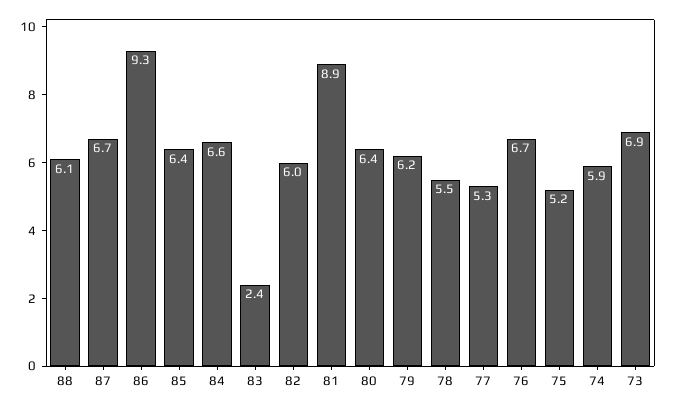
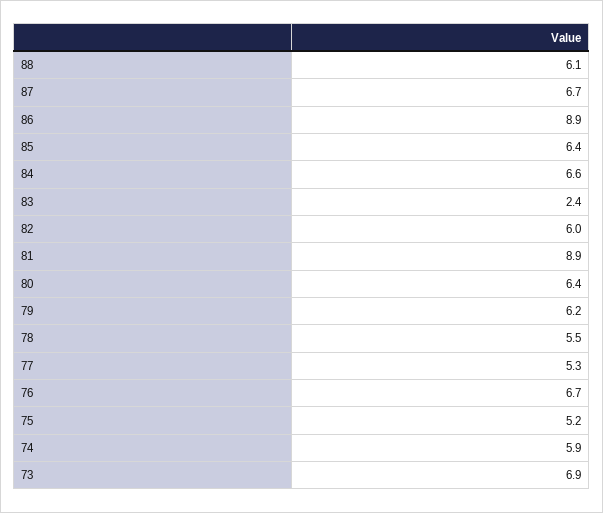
86: 9.3 -> 8.9

